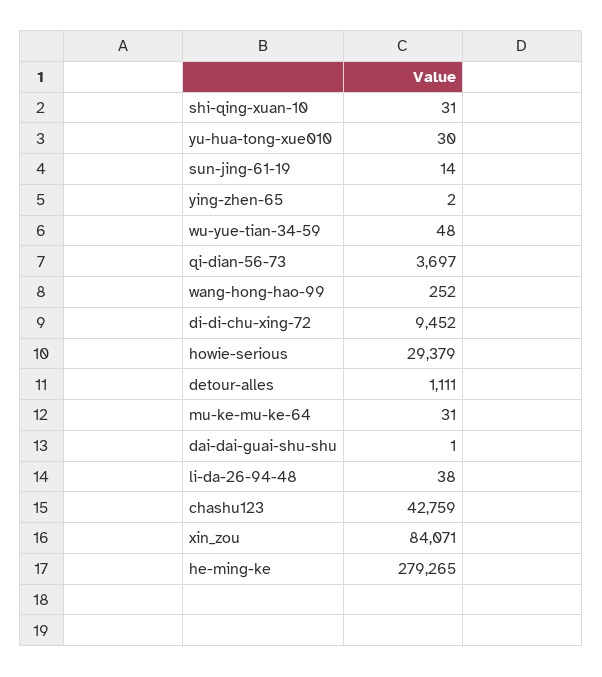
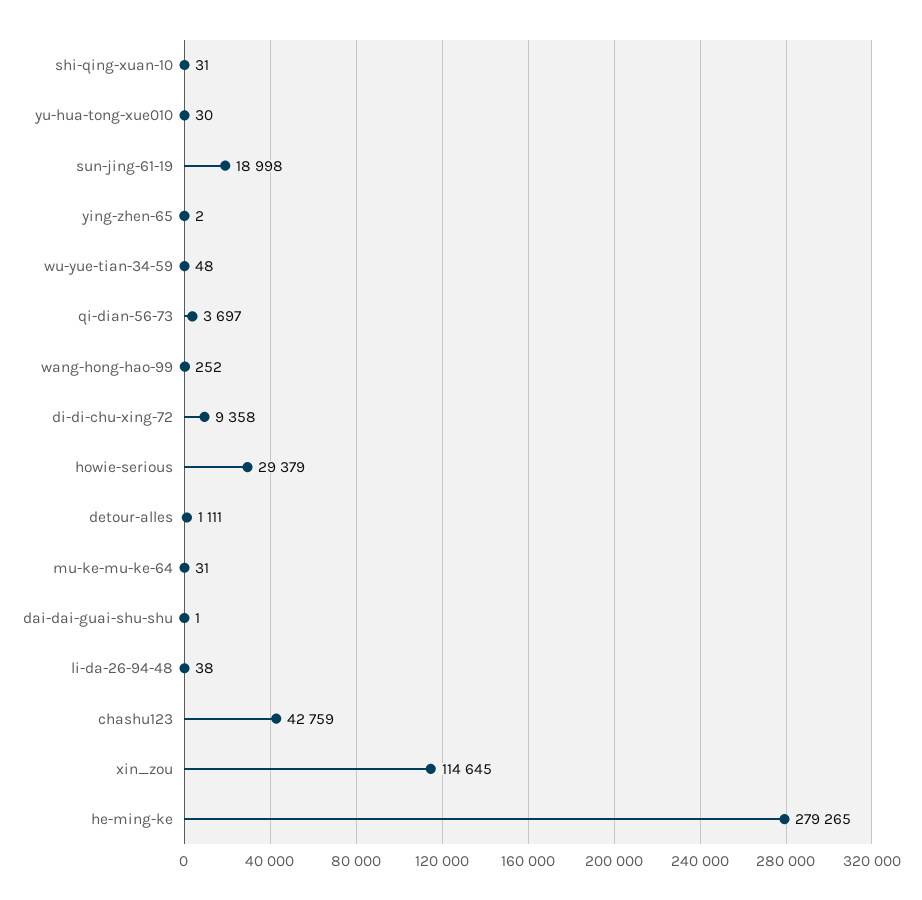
sun-jing-61-19: 14 -> 18998
di-di-chu-xing-72: 9452 -> 9358
xin_zou: 84071 -> 114645

